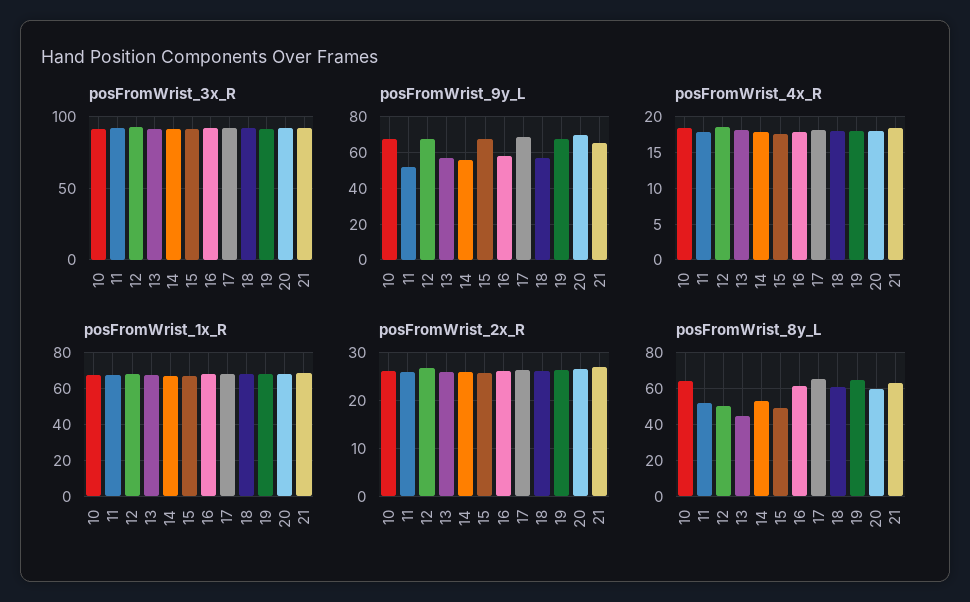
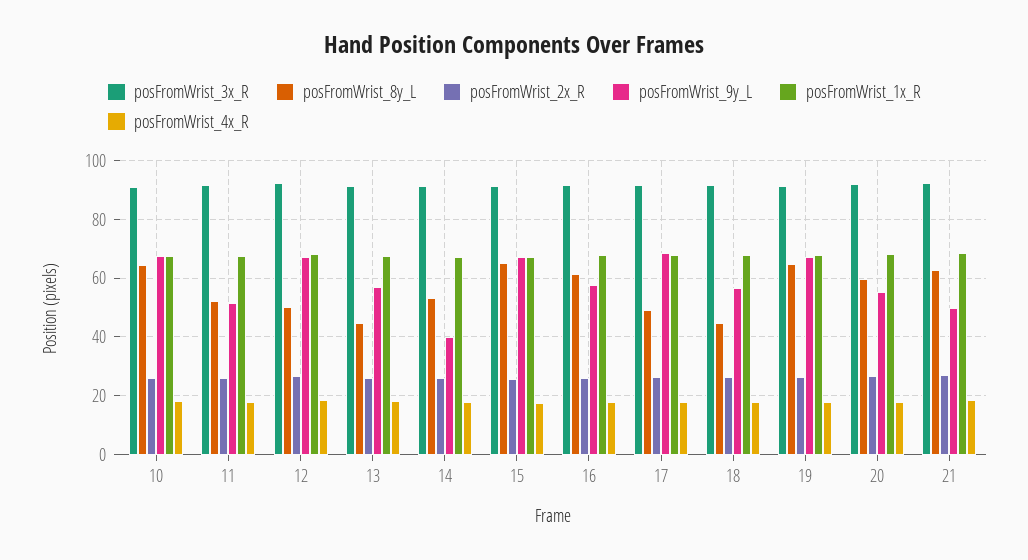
posFromWrist_9y_L, 14: 55 -> 40
posFromWrist_9y_L, 20: 70 -> 55
posFromWrist_9y_L, 21: 65 -> 50
posFromWrist_8y_L, 15: 50 -> 65
posFromWrist_8y_L, 17: 65 -> 50
posFromWrist_8y_L, 18: 60 -> 45

